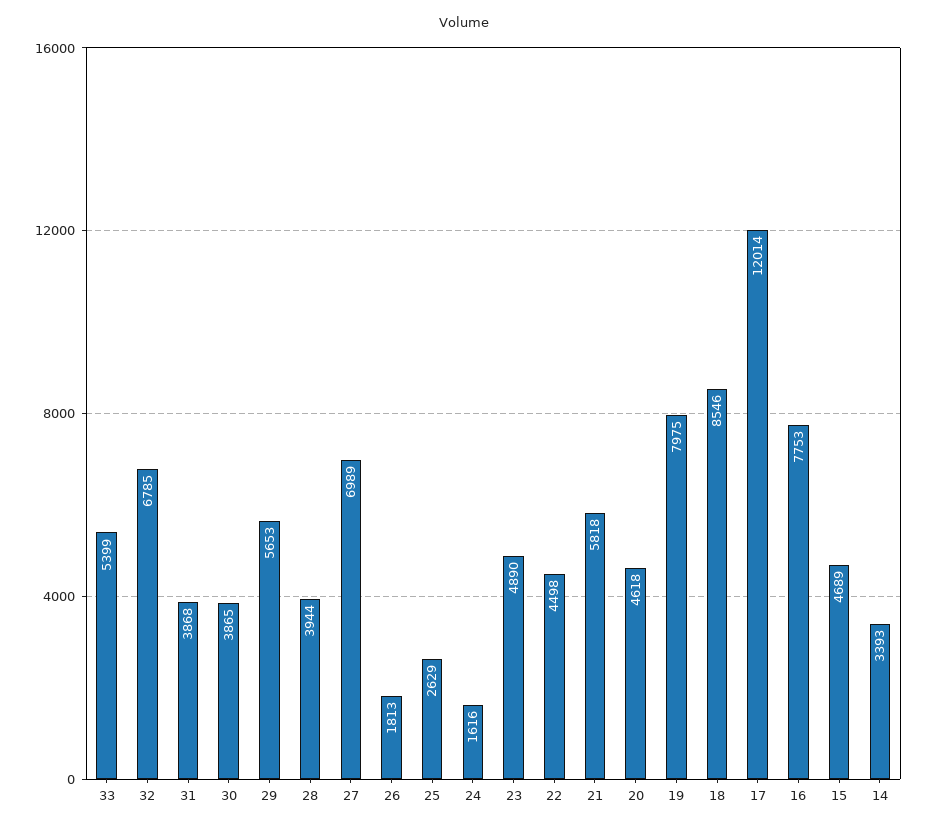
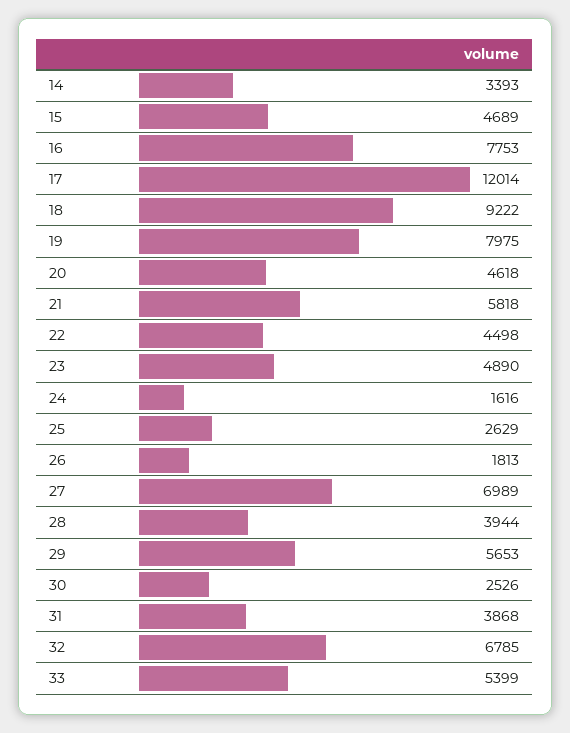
30: 3865 -> 2526
18: 8546 -> 9222

